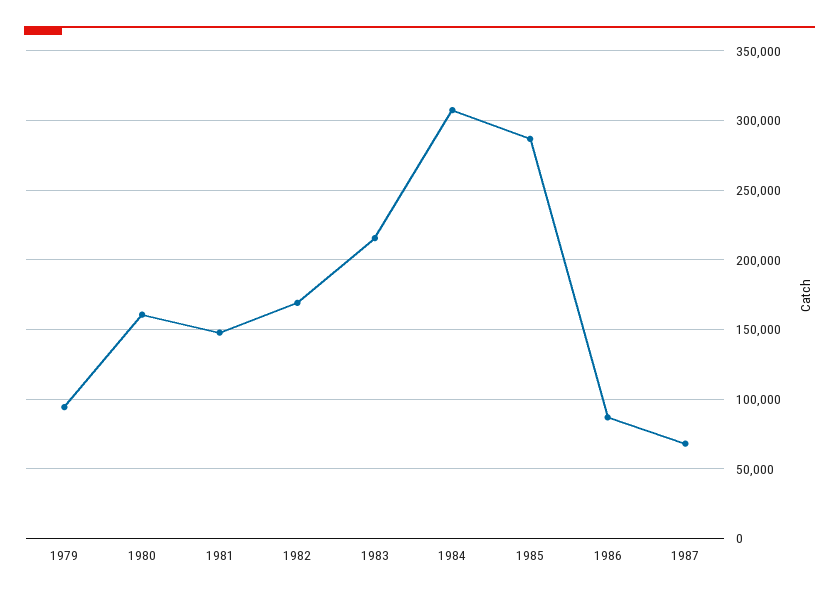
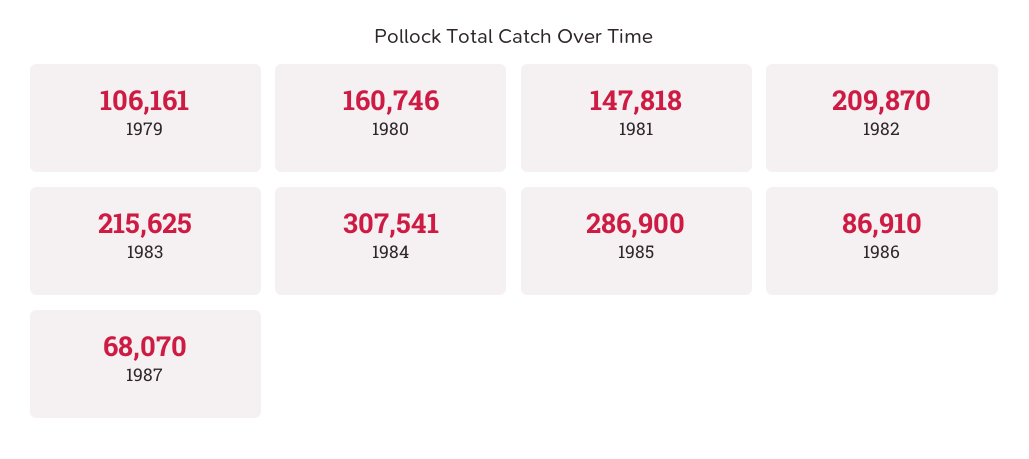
1979: 95000 -> 106161
1982: 170000 -> 209870

